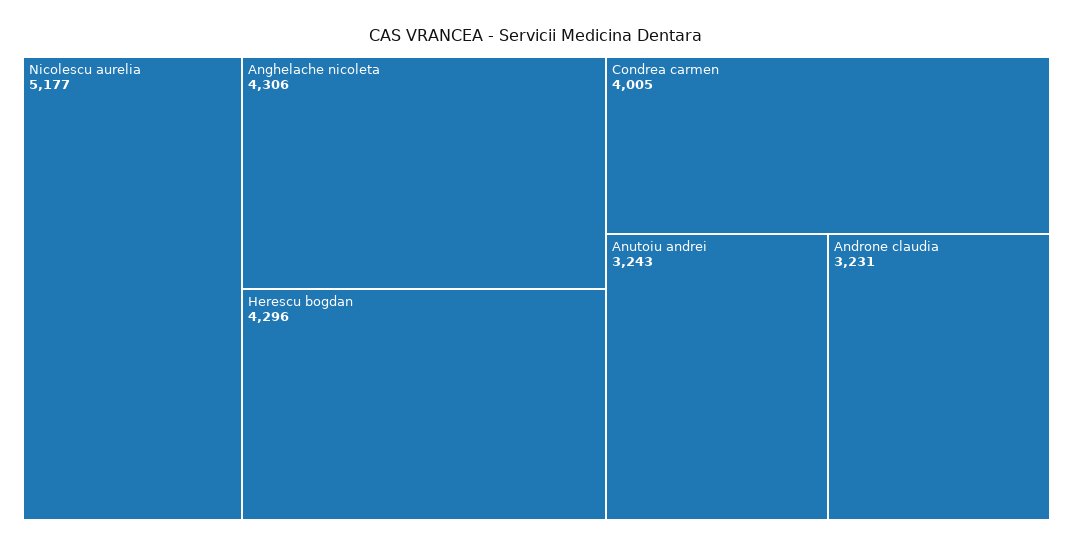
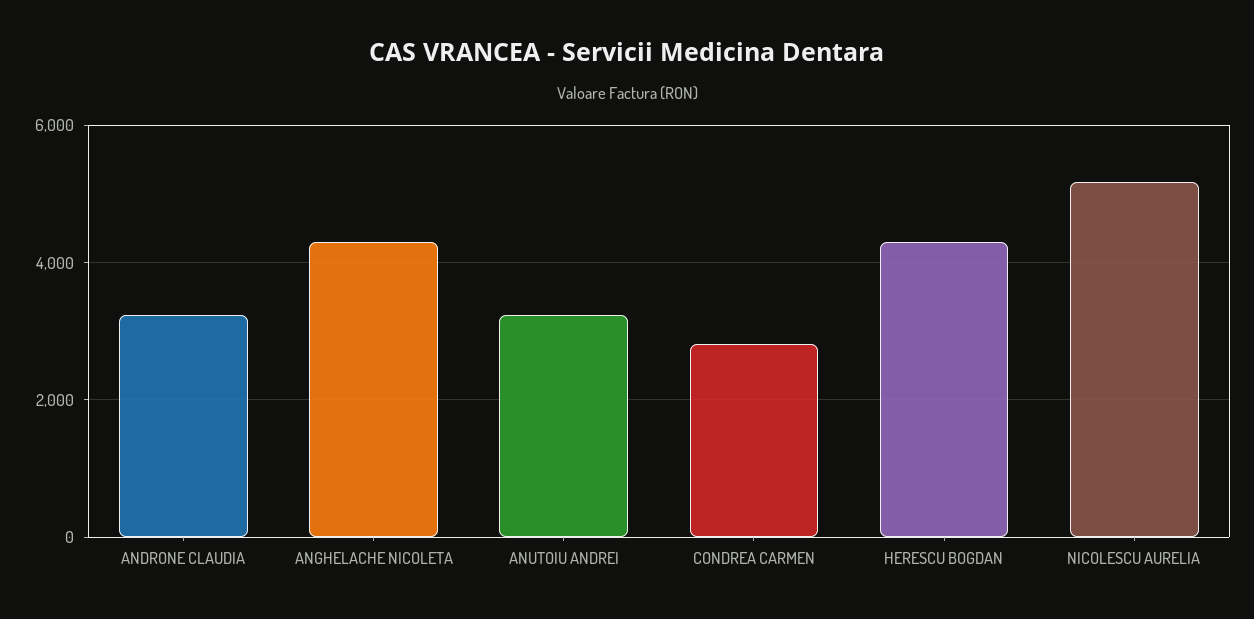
Condrea carmen: 4005 -> 2800

